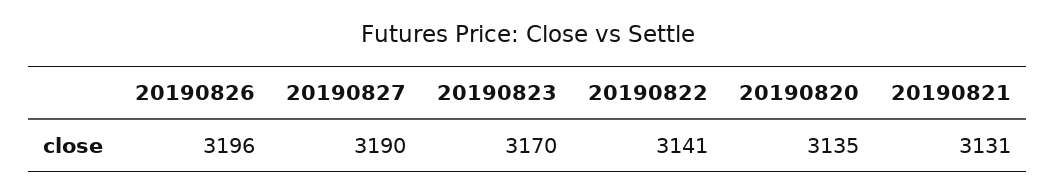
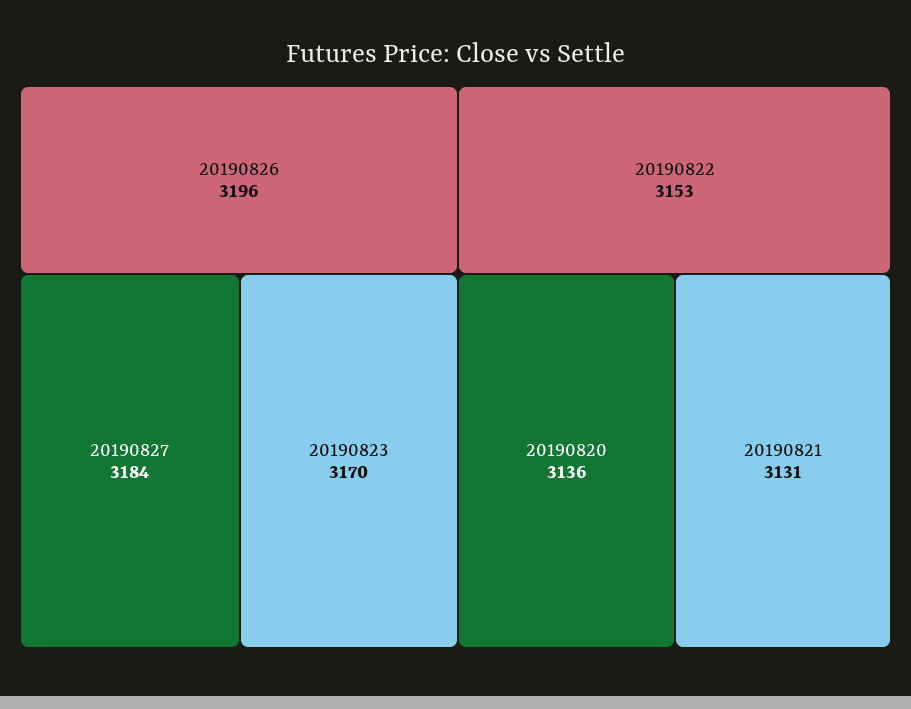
20190827: 3190 -> 3184
20190822: 3141 -> 3153
20190820: 3135 -> 3136

